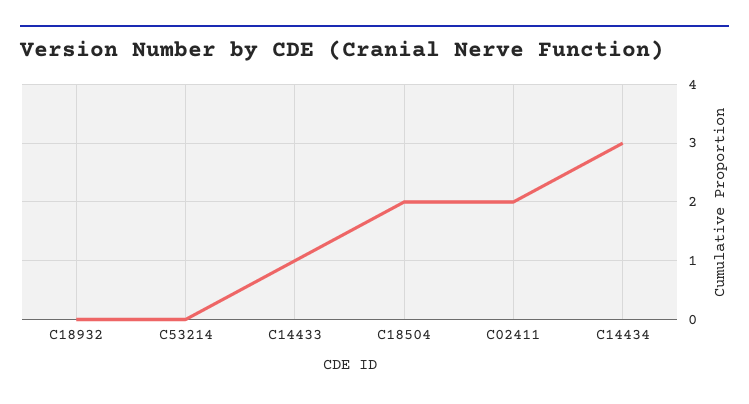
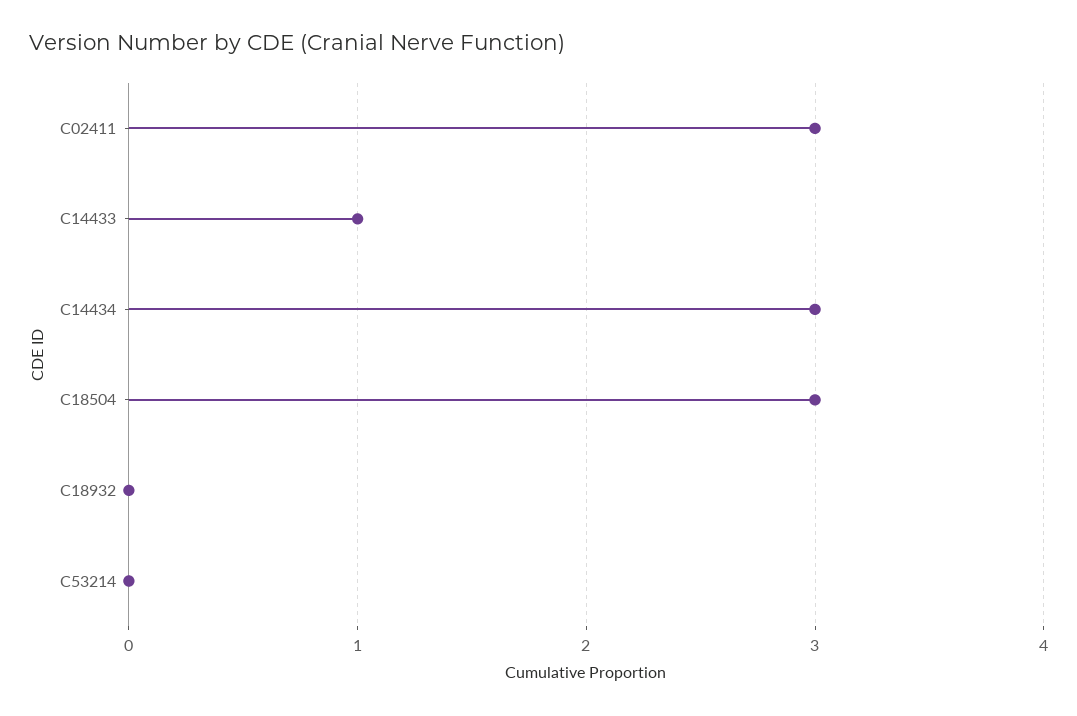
C18504: 2 -> 3
C02411: 2 -> 3

